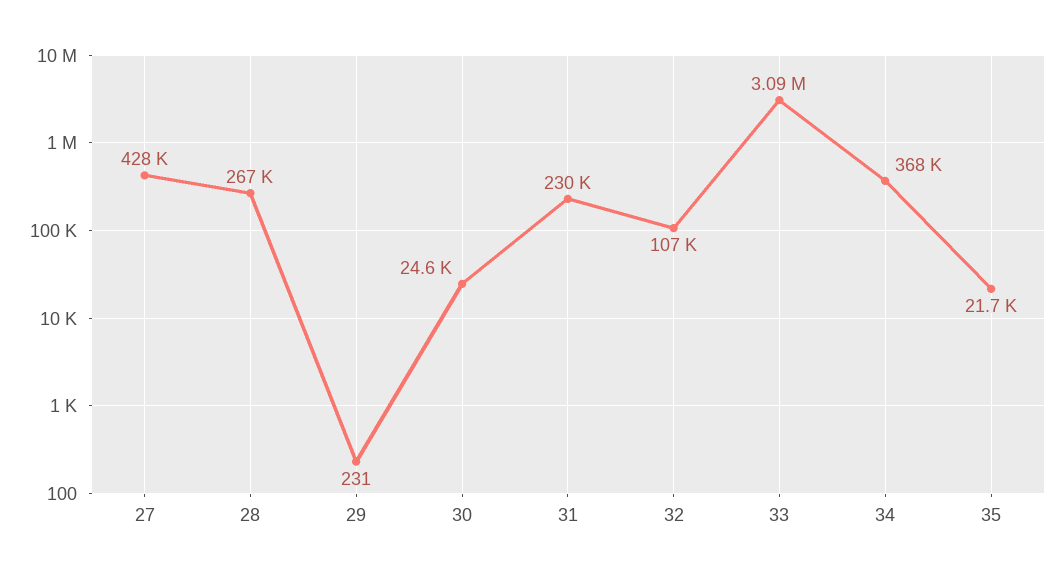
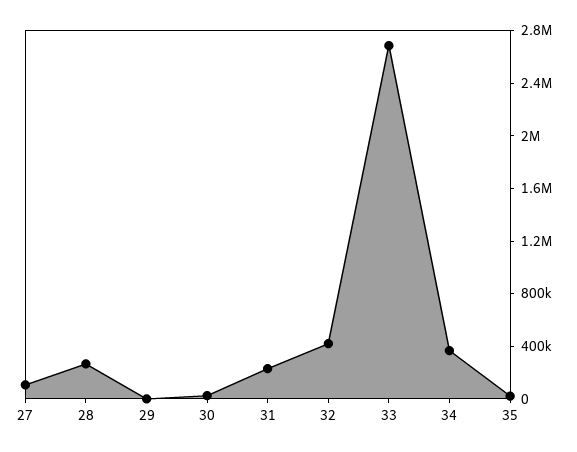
27: 428000 -> 100000
32: 107000 -> 400000
33: 3090000 -> 2700000

